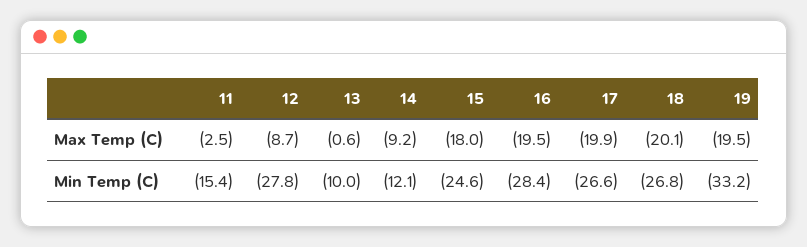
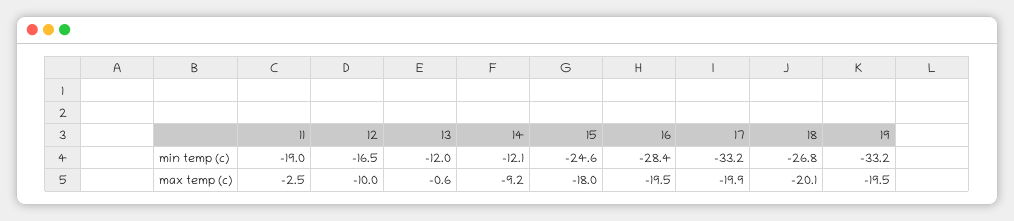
12, Max Temp (C): -8.7 -> -10
11, Min Temp (C): -15.4 -> -19
12, Min Temp (C): -27.8 -> -16.5
13, Min Temp (C): -10 -> -12
17, Min Temp (C): -26.6 -> -33.2

